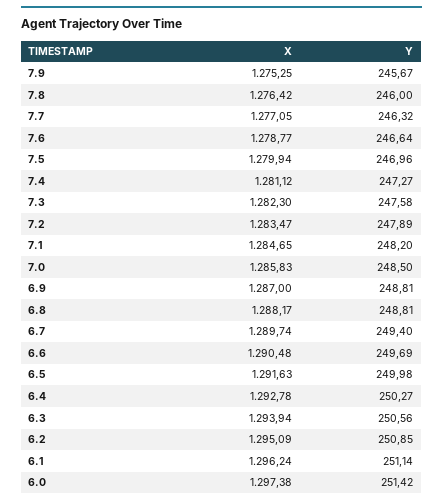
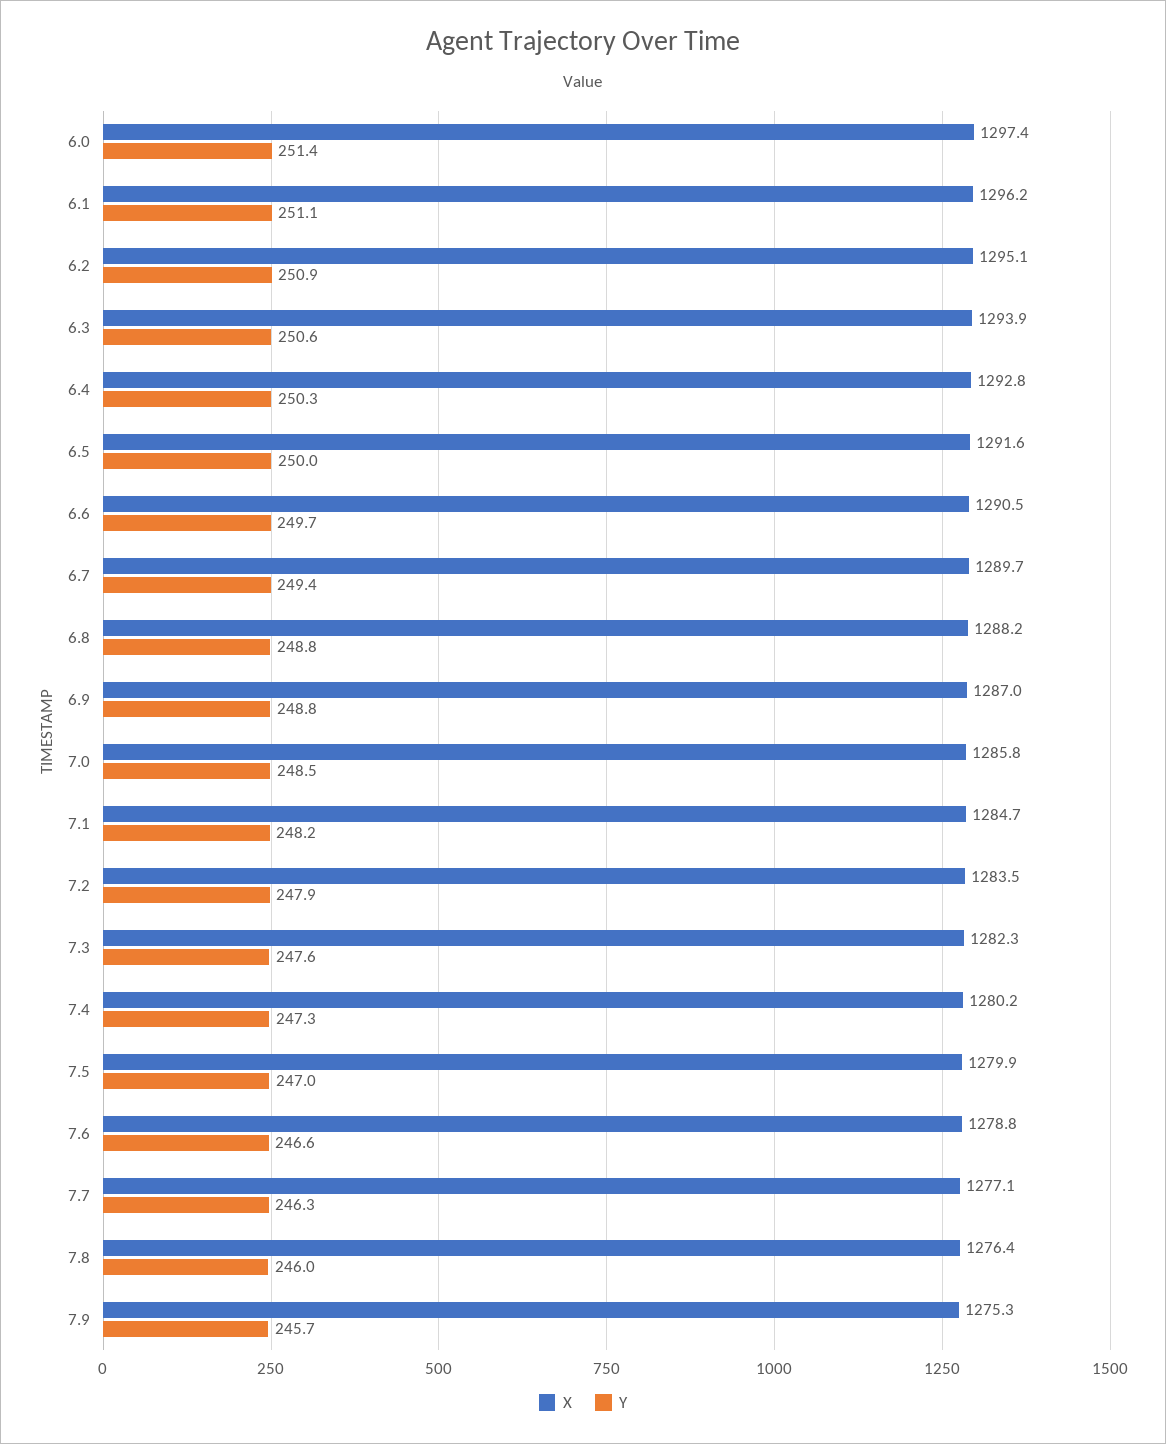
X, 7.4: 1281.12 -> 1280.2

